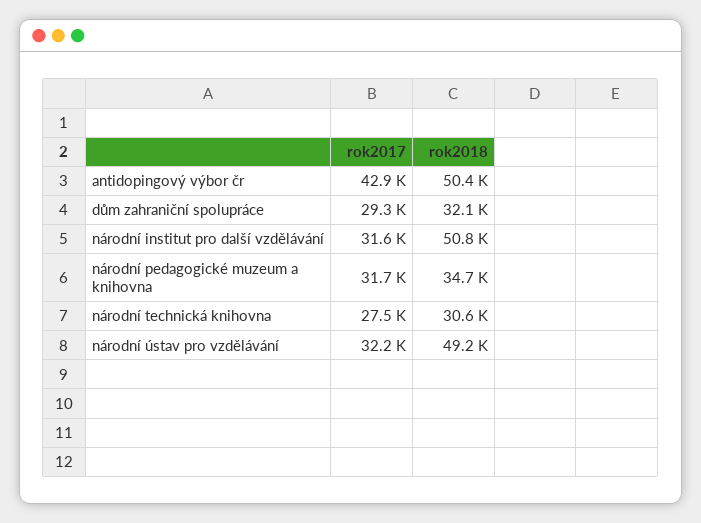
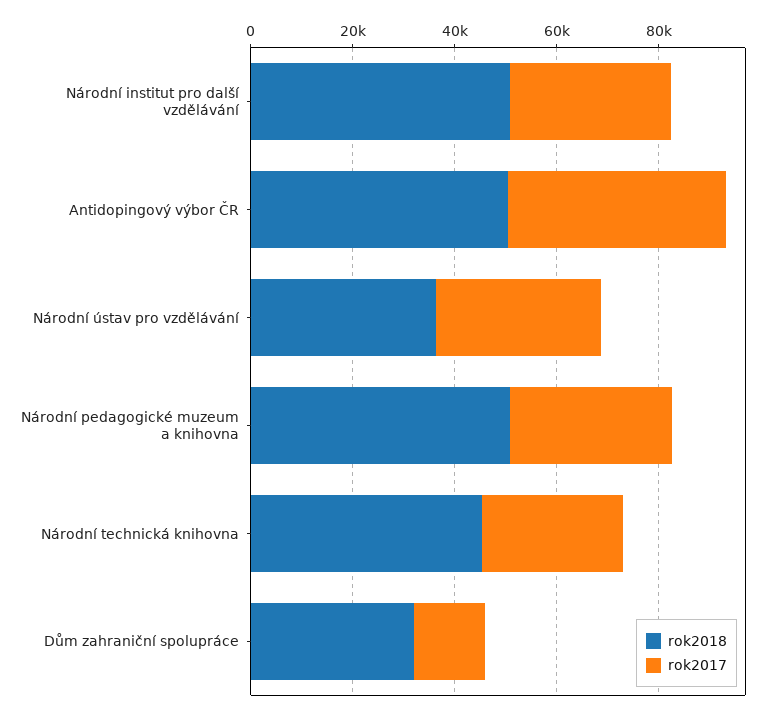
rok2017, dům zahraniční spolupráce: 29300 -> 15000
rok2018, národní pedagogické muzeum a knihovna: 34700 -> 50000
rok2018, národní technická knihovna: 30600 -> 45000
rok2018, národní ústav pro vzdělávání: 49200 -> 35000

